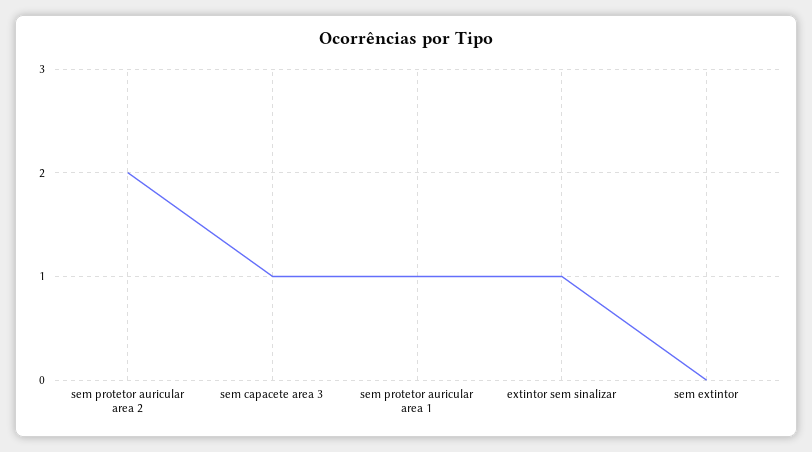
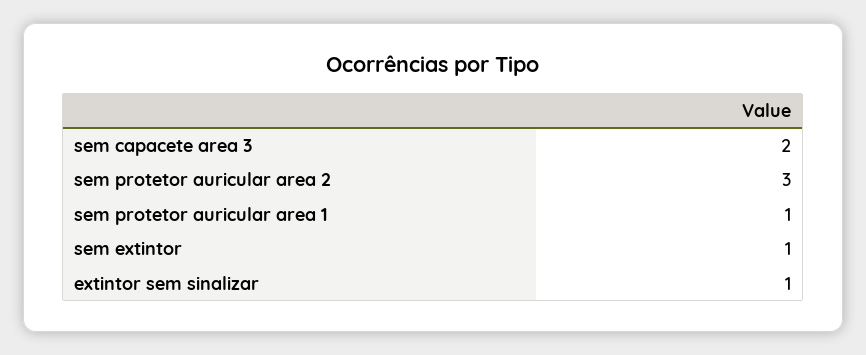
sem protetor auricular area 2: 2 -> 3
sem capacete area 3: 1 -> 2
sem extintor: 0 -> 1

